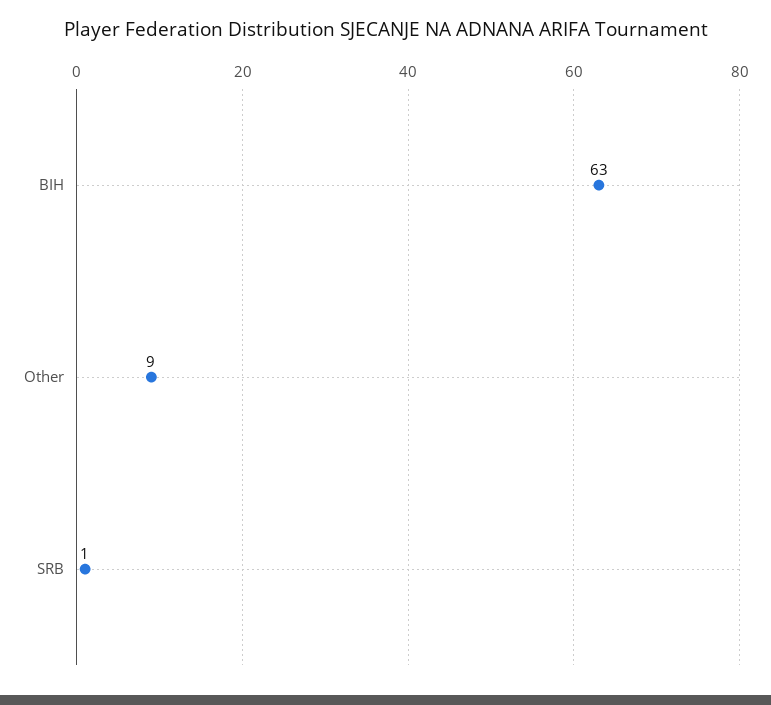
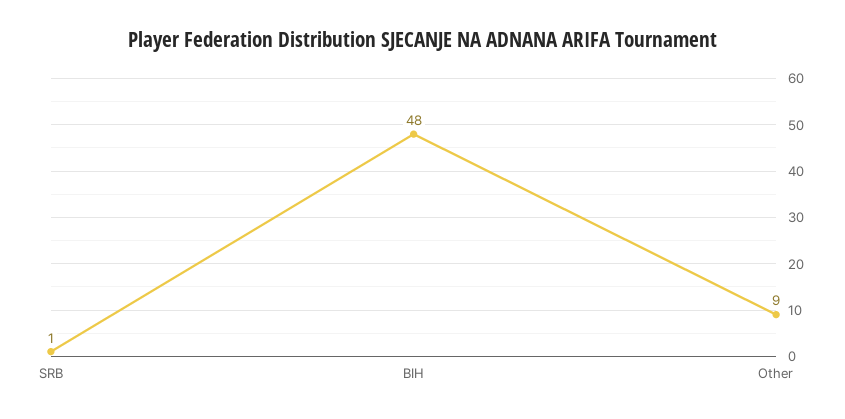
BIH: 63 -> 48

